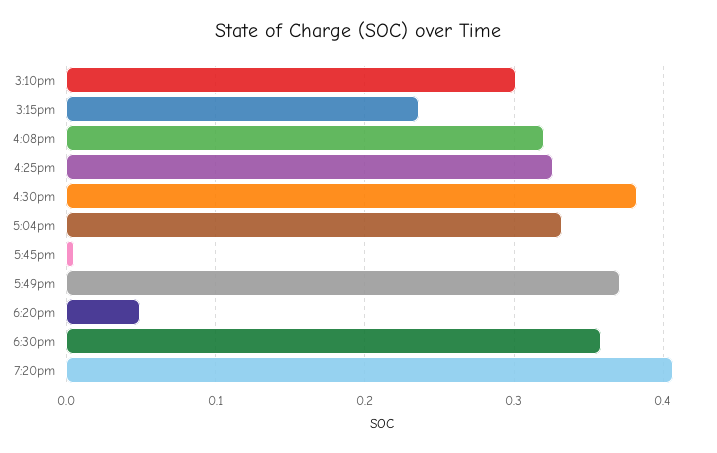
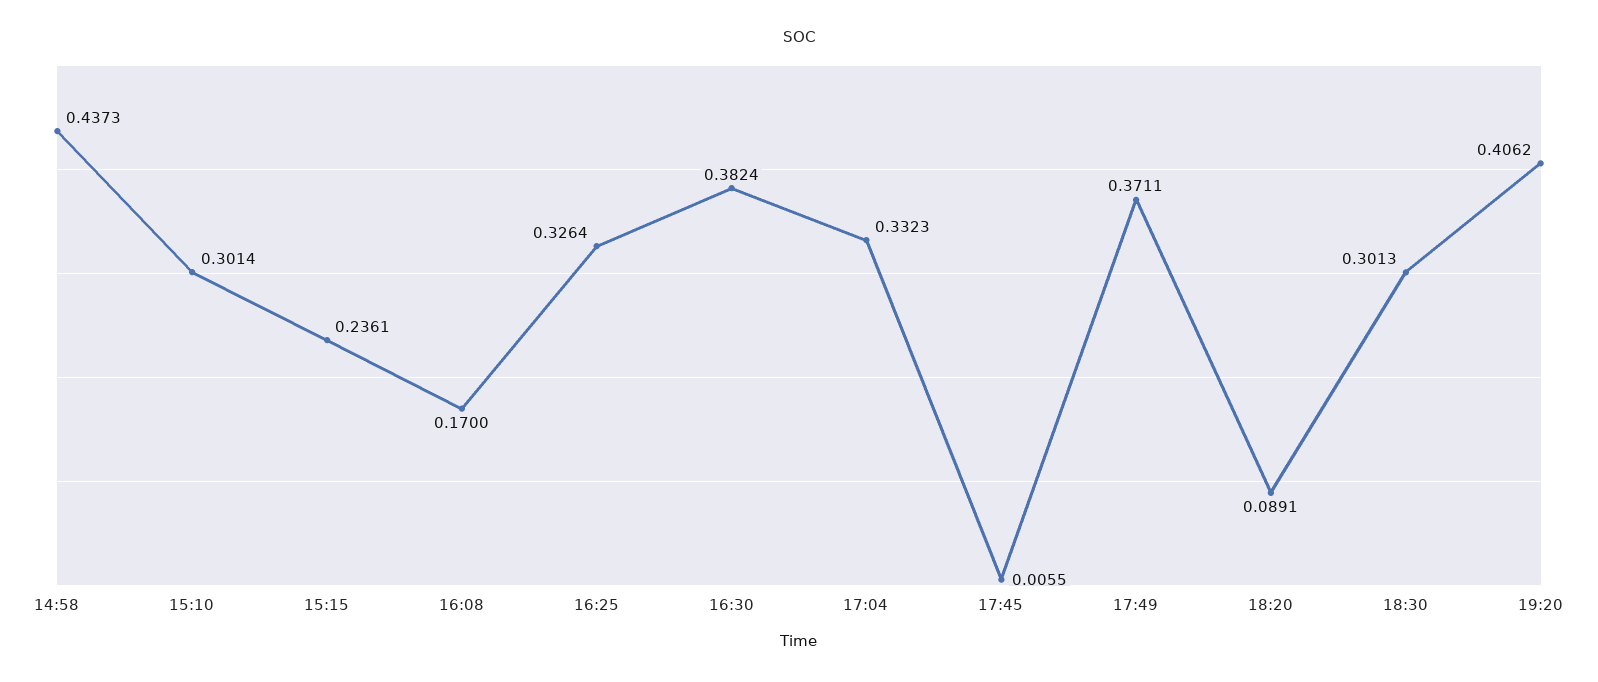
4:08pm: 0.32 -> 0.17
6:20pm: 0.05 -> 0.0891
6:30pm: 0.36 -> 0.3013
14:58: none -> 0.4373

